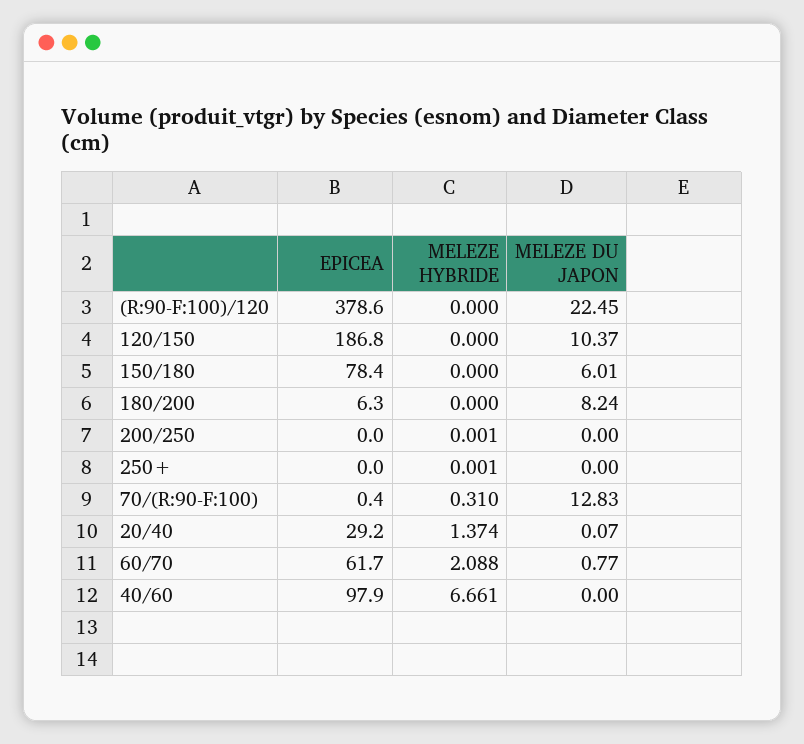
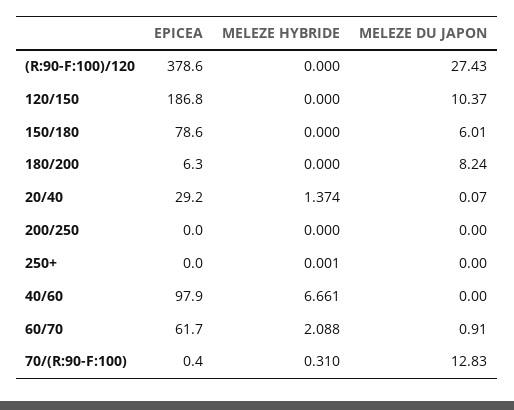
MELEZE DU JAPON, (R:90-F:100)/120: 22.45 -> 27.43
EPICEA, 150/180: 78.4 -> 78.6
MELEZE HYBRIDE, 200/250: 0.001 -> 0
MELEZE DU JAPON, 60/70: 0.77 -> 0.91

